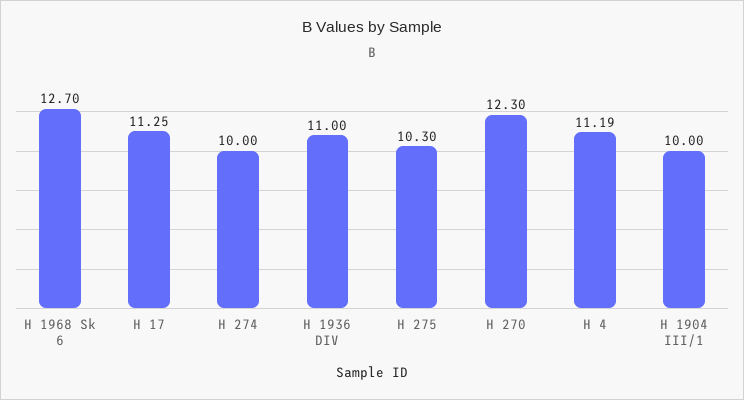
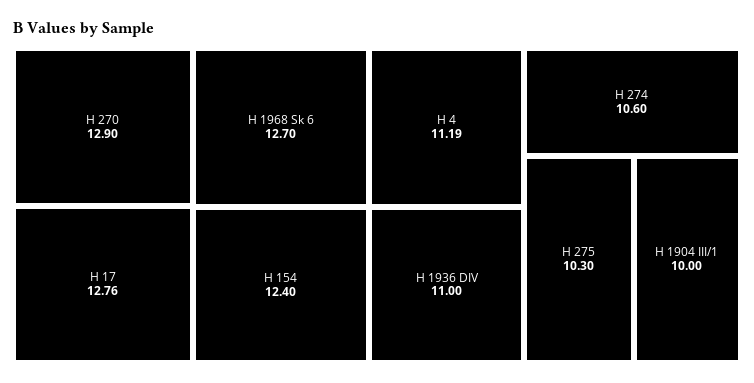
H 17: 11.25 -> 12.76
H 274: 10 -> 10.6
H 270: 12.3 -> 12.9
H 154: none -> 12.4

